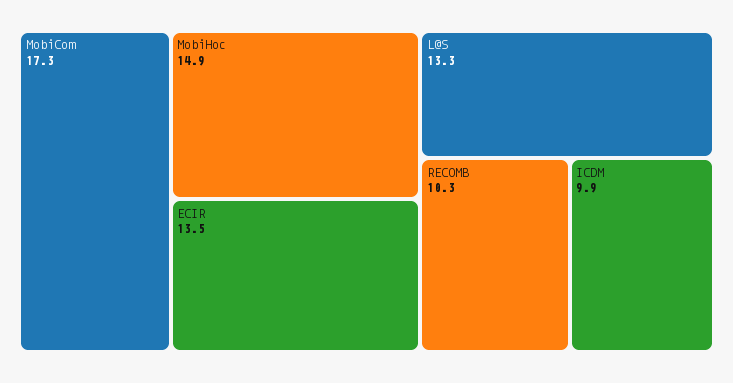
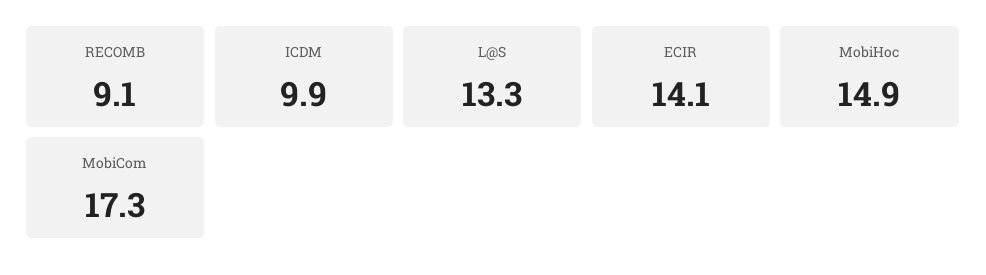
ECIR: 13.5 -> 14.1
RECOMB: 10.3 -> 9.1

